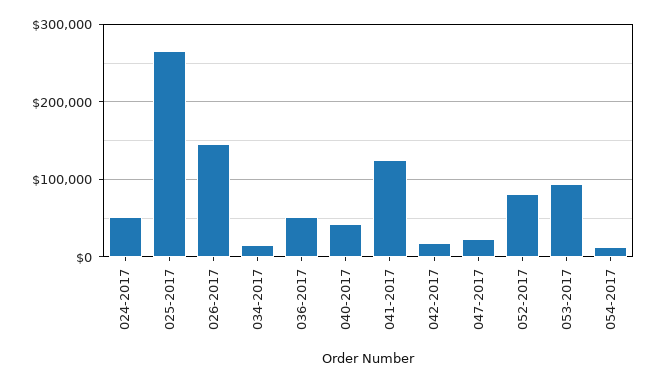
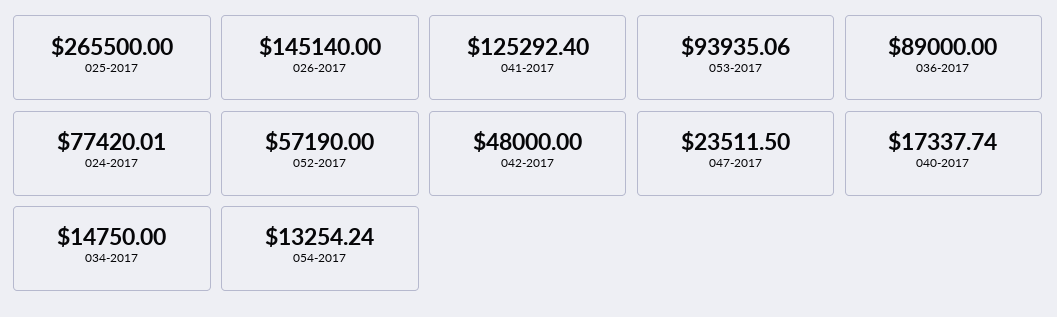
024-2017: 50000 -> 77420.01
036-2017: 50000 -> 89000
040-2017: 40000 -> 17337.74
042-2017: 20000 -> 48000
052-2017: 80000 -> 57190

